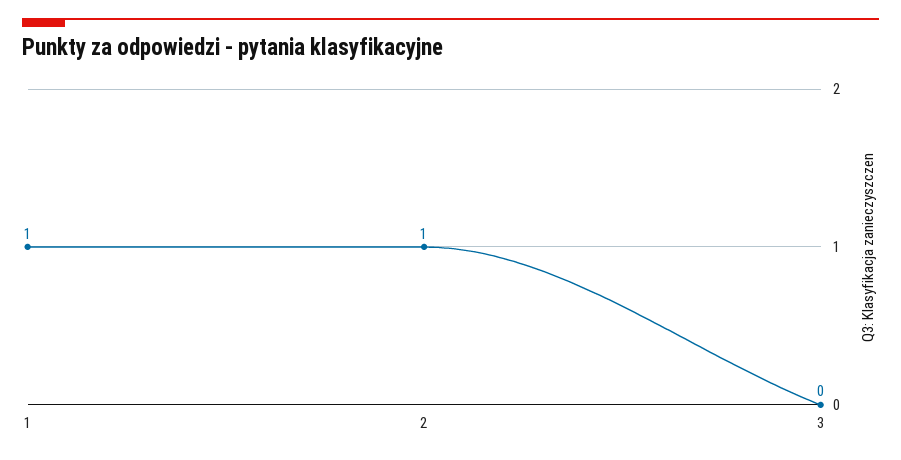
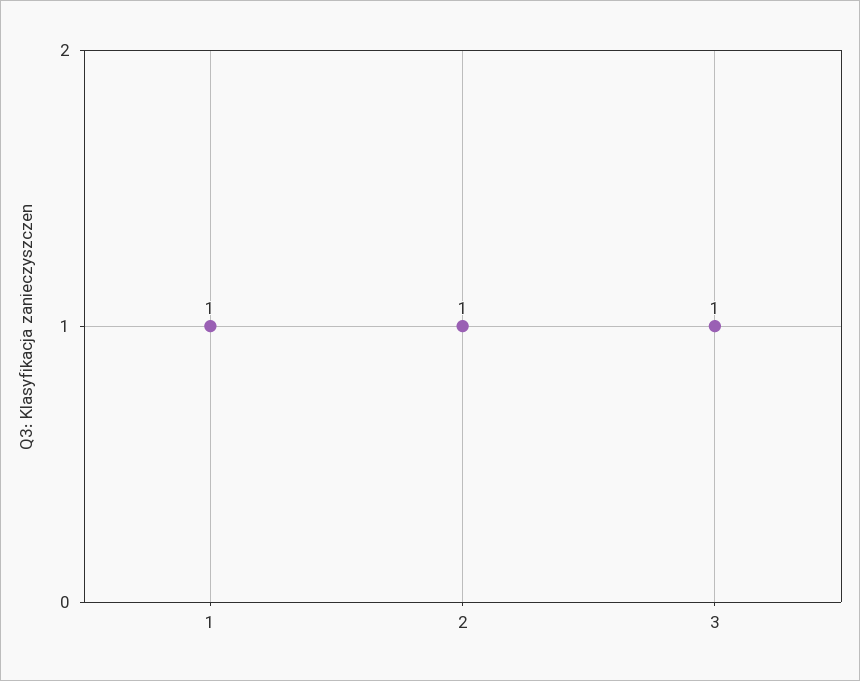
3: 0 -> 1

